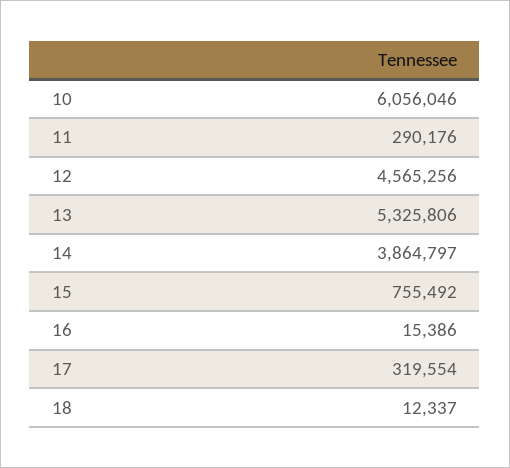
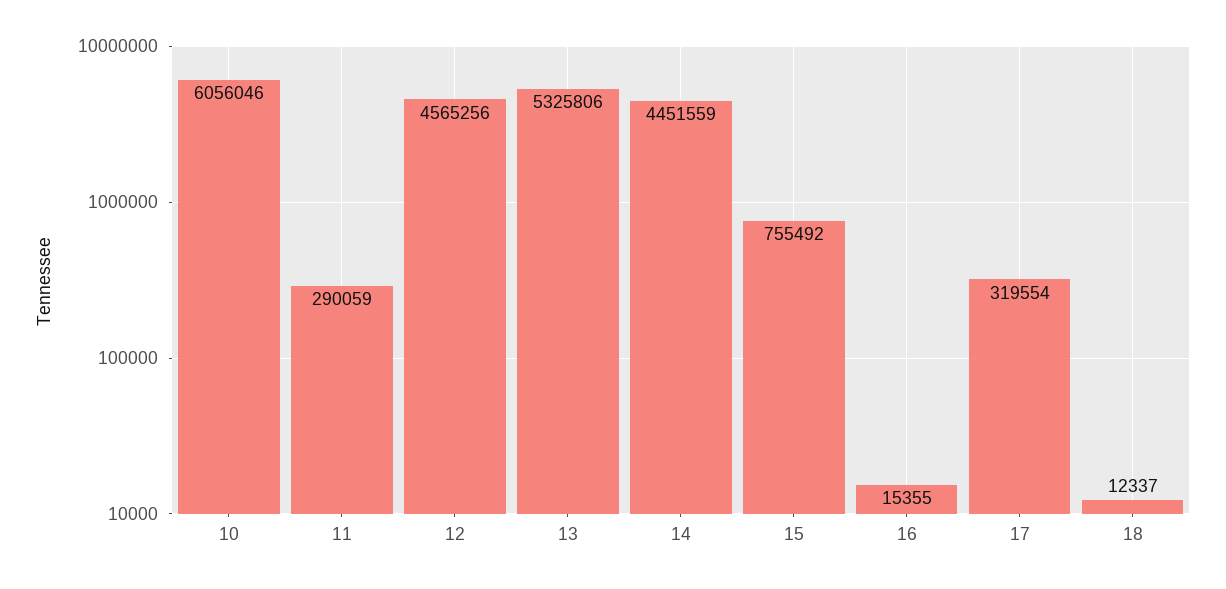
11: 290176 -> 290059
14: 3864797 -> 4451559
16: 15386 -> 15355

